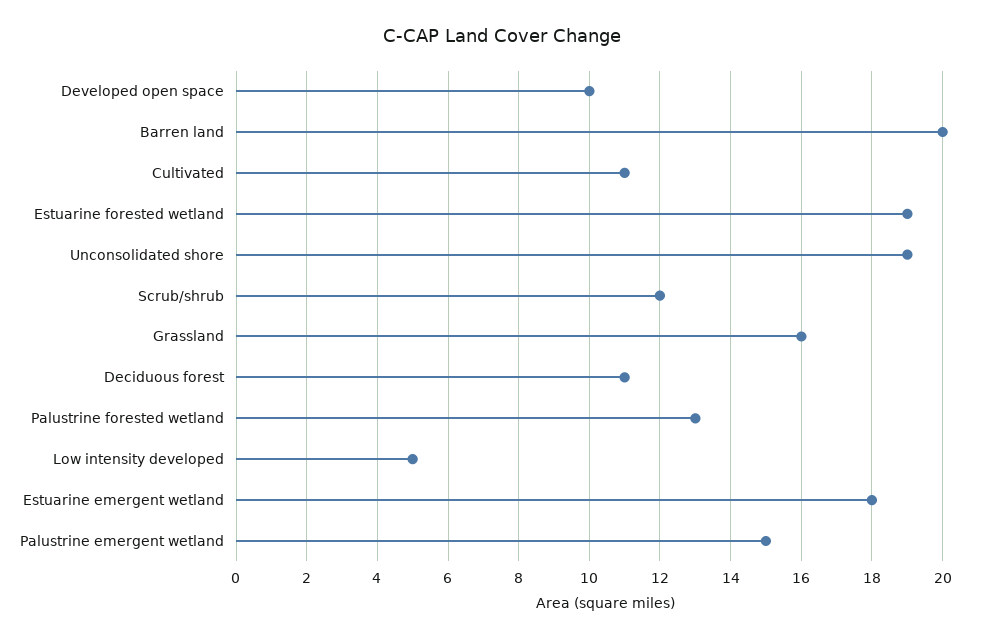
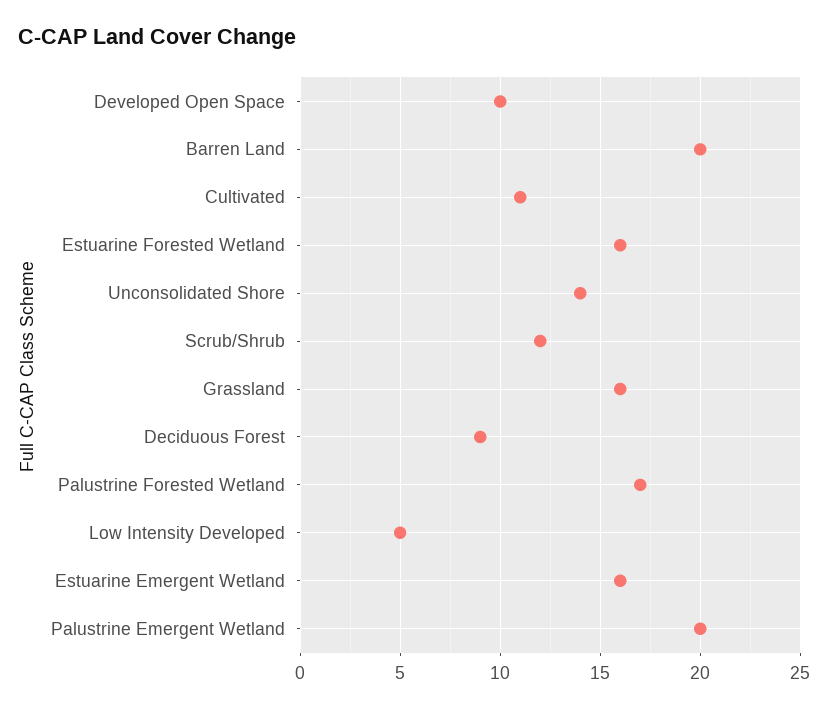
Estuarine forested wetland: 19 -> 16
Unconsolidated shore: 19 -> 14
Deciduous forest: 11 -> 9
Palustrine forested wetland: 13 -> 17
Estuarine emergent wetland: 18 -> 16
Palustrine emergent wetland: 15 -> 20

